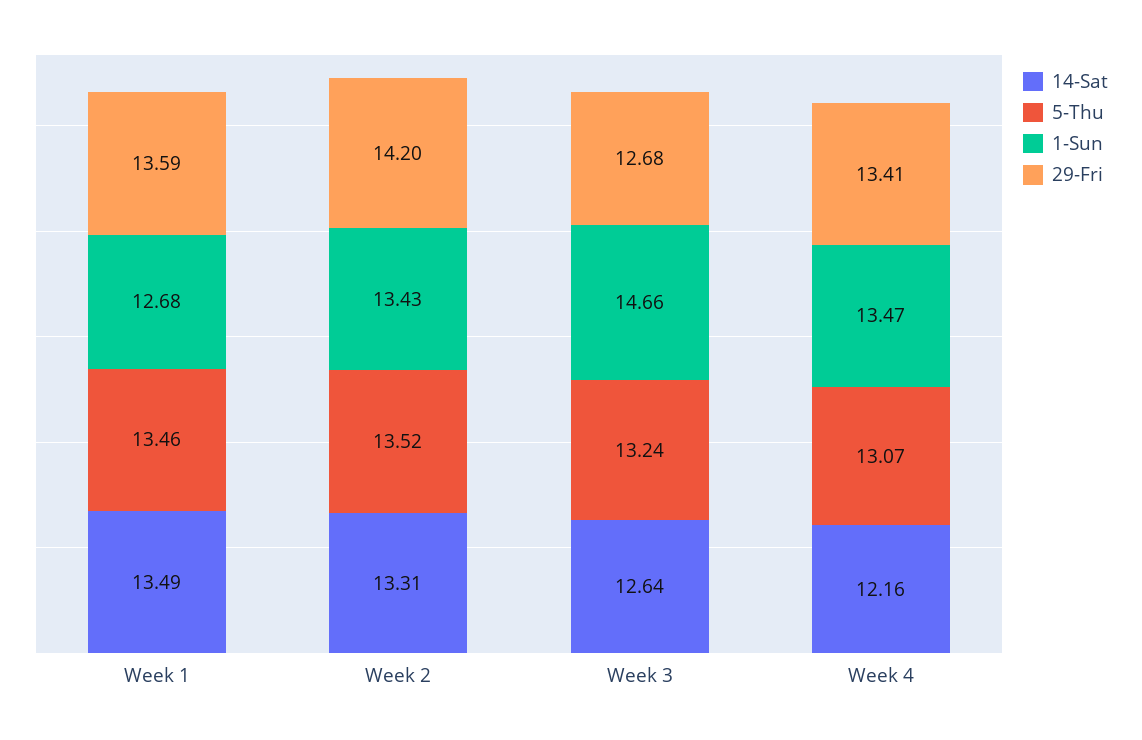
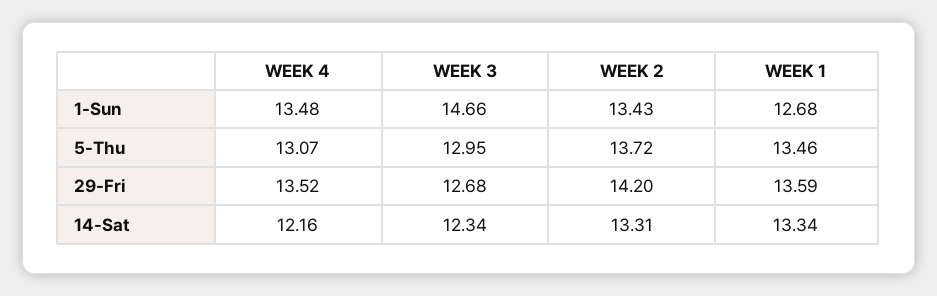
14-Sat, Week 1: 13.49 -> 13.34
5-Thu, Week 2: 13.52 -> 13.72
14-Sat, Week 3: 12.64 -> 12.34
5-Thu, Week 3: 13.24 -> 12.95
1-Sun, Week 4: 13.47 -> 13.48
29-Fri, Week 4: 13.41 -> 13.52

